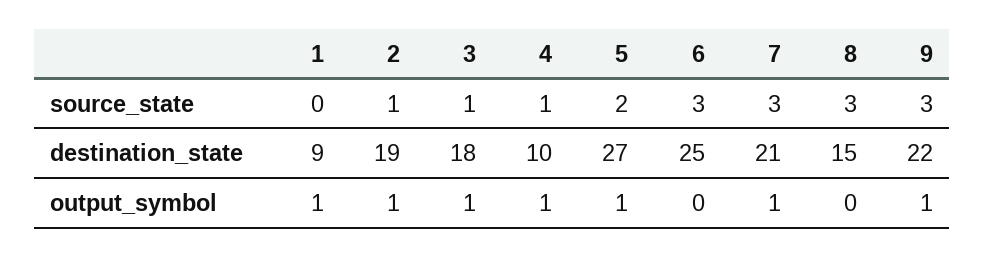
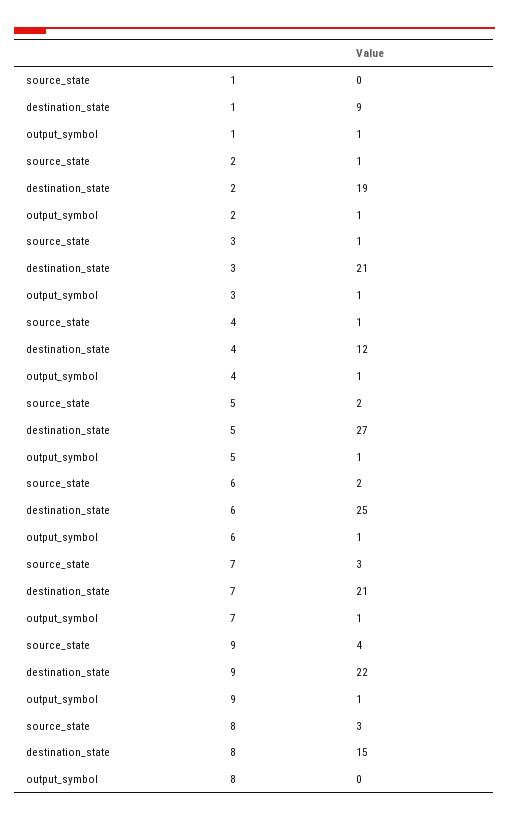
6, source_state: 3 -> 2
9, source_state: 3 -> 4
3, destination_state: 18 -> 21
4, destination_state: 10 -> 12
6, output_symbol: 0 -> 1

